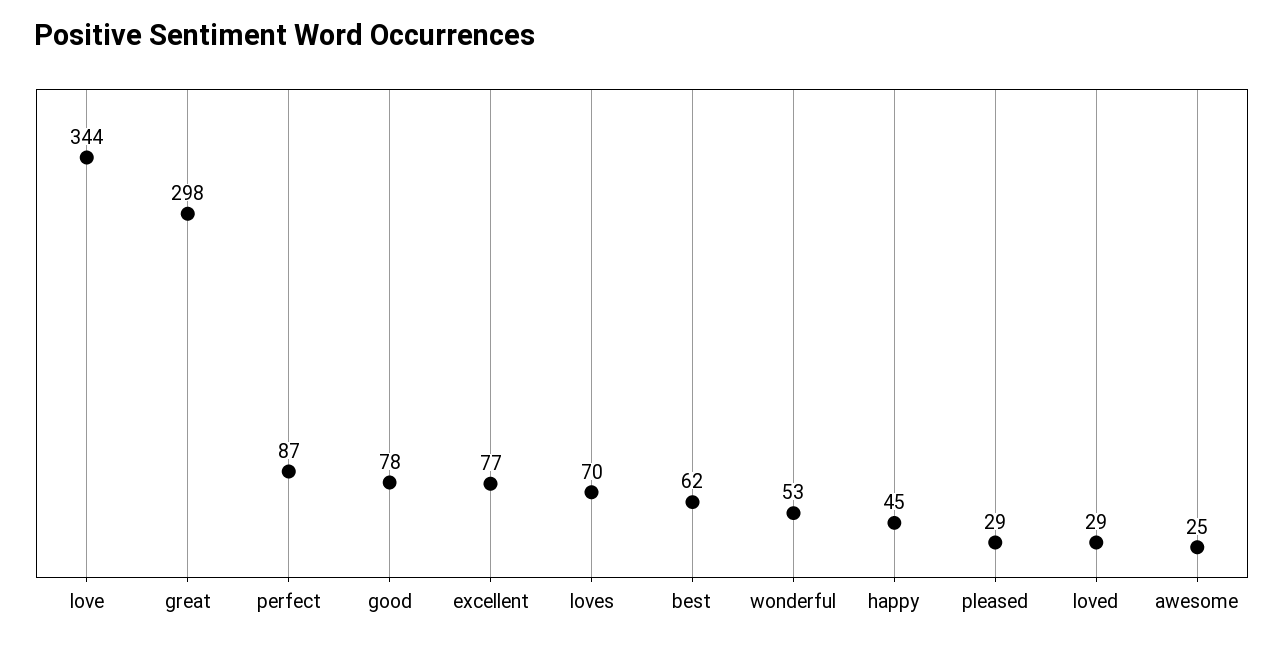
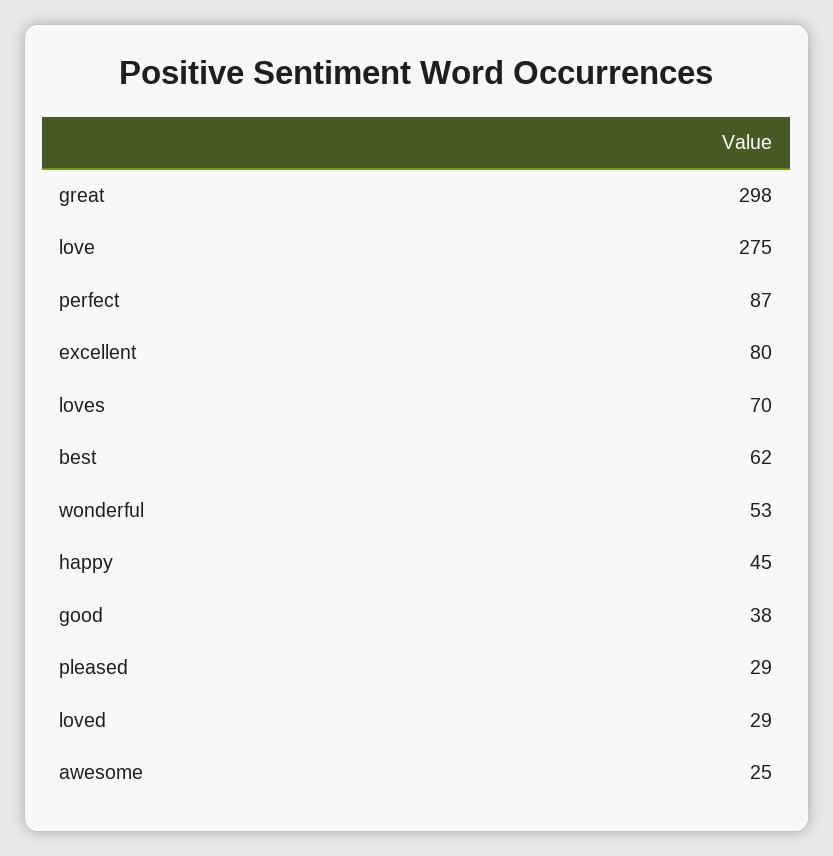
love: 344 -> 275
good: 78 -> 38
excellent: 77 -> 80

